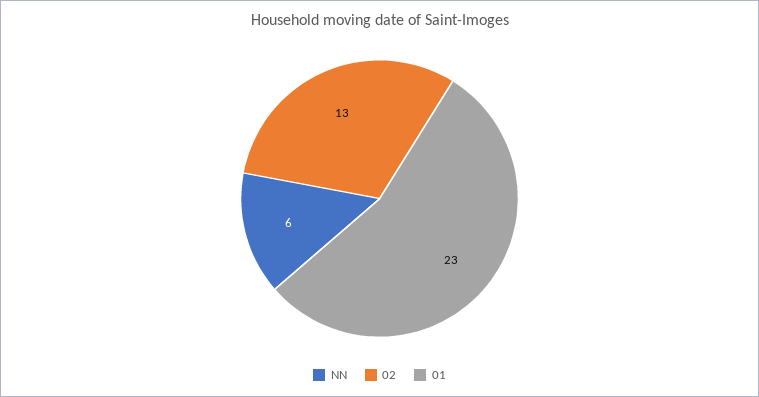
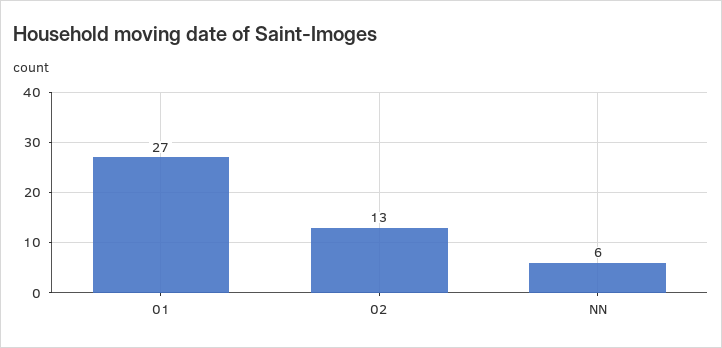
01: 23 -> 27

